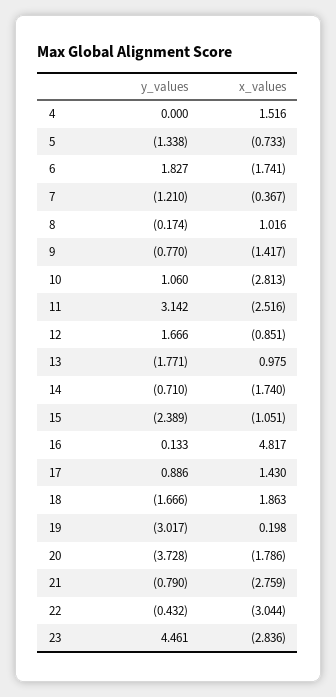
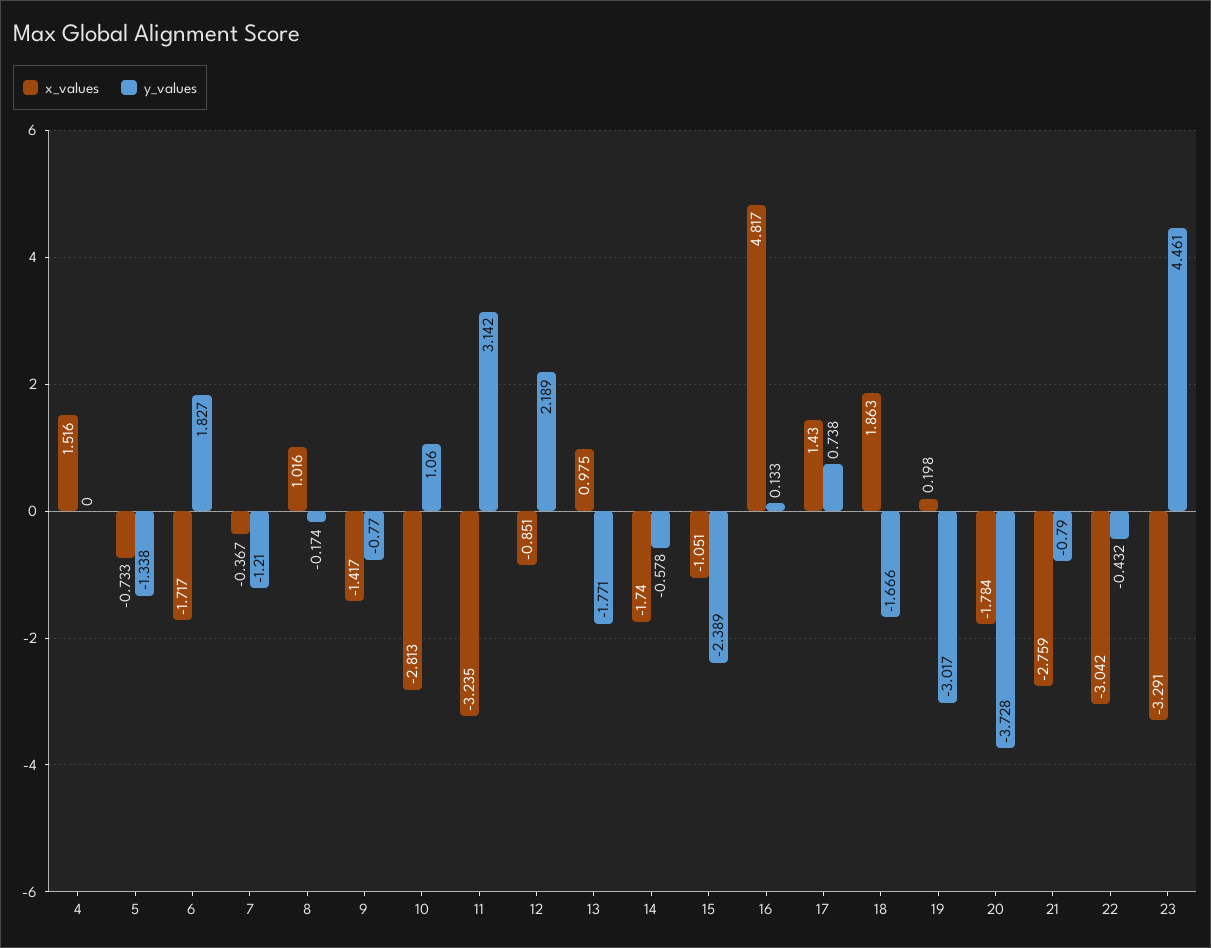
x_values, 6: -1.741 -> -1.717
x_values, 11: -2.516 -> -3.235
y_values, 12: 1.666 -> 2.189
y_values, 14: -0.71 -> -0.578
y_values, 17: 0.886 -> 0.738
x_values, 20: -1.786 -> -1.784
x_values, 22: -3.044 -> -3.042
x_values, 23: -2.836 -> -3.291

